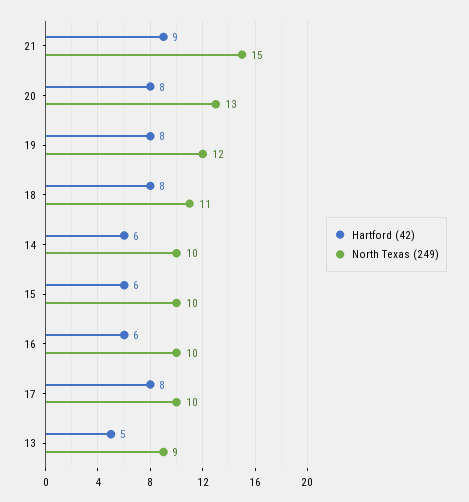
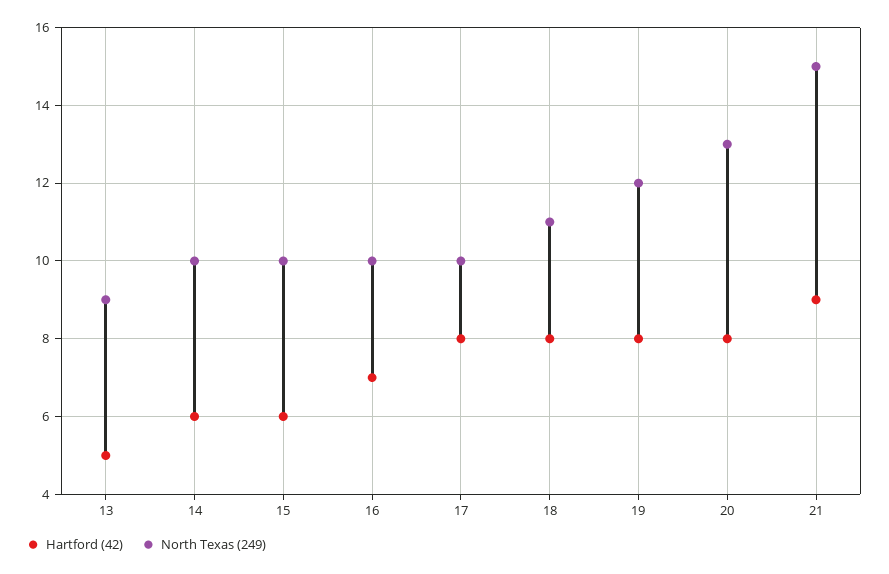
Hartford (42), 16: 6 -> 7

